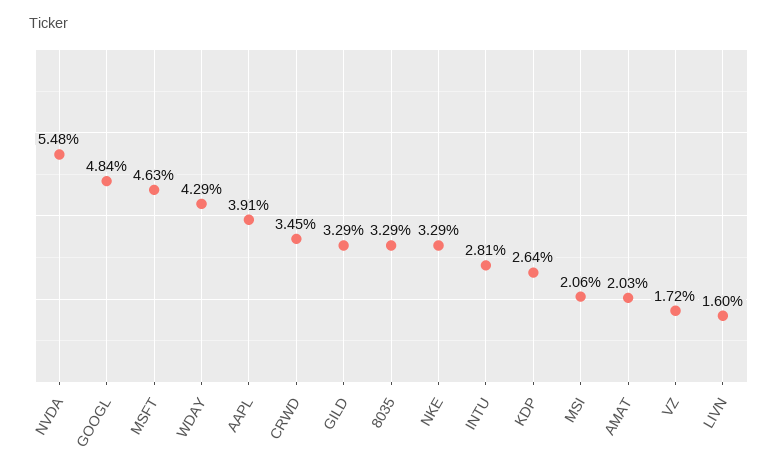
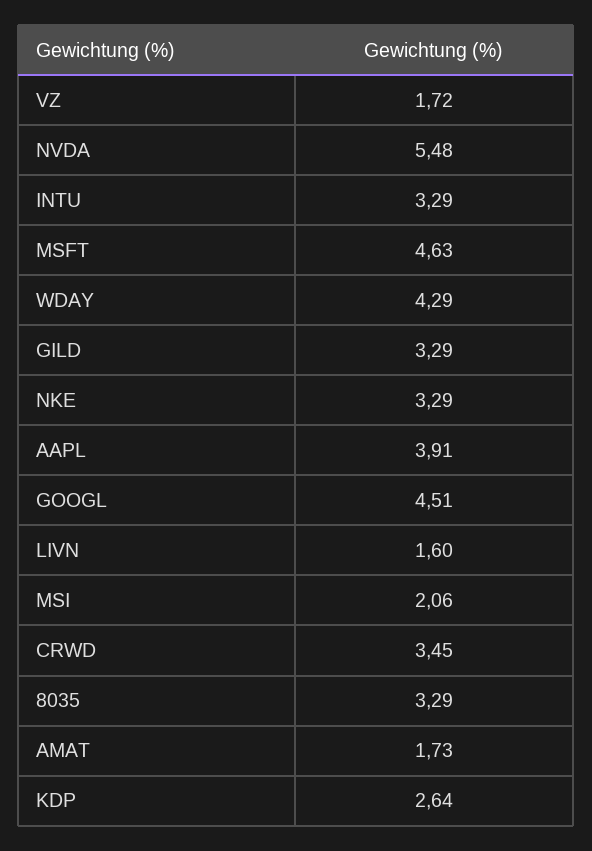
GOOGL: 4.84 -> 4.51
INTU: 2.81 -> 3.29
AMAT: 2.03 -> 1.73

